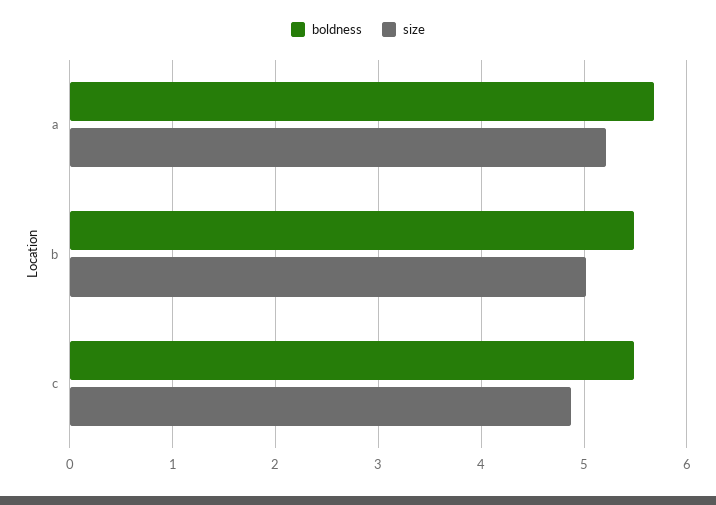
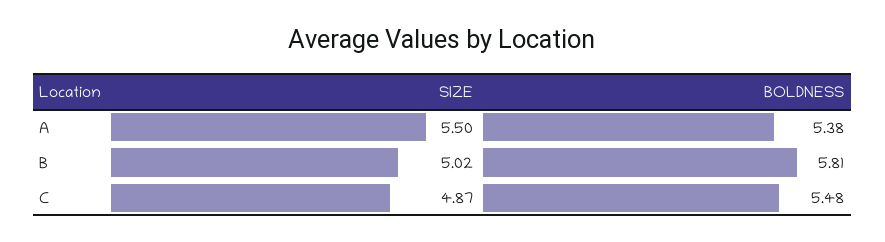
boldness, a: 5.7 -> 5.38
size, a: 5.2 -> 5.5
boldness, b: 5.5 -> 5.81

